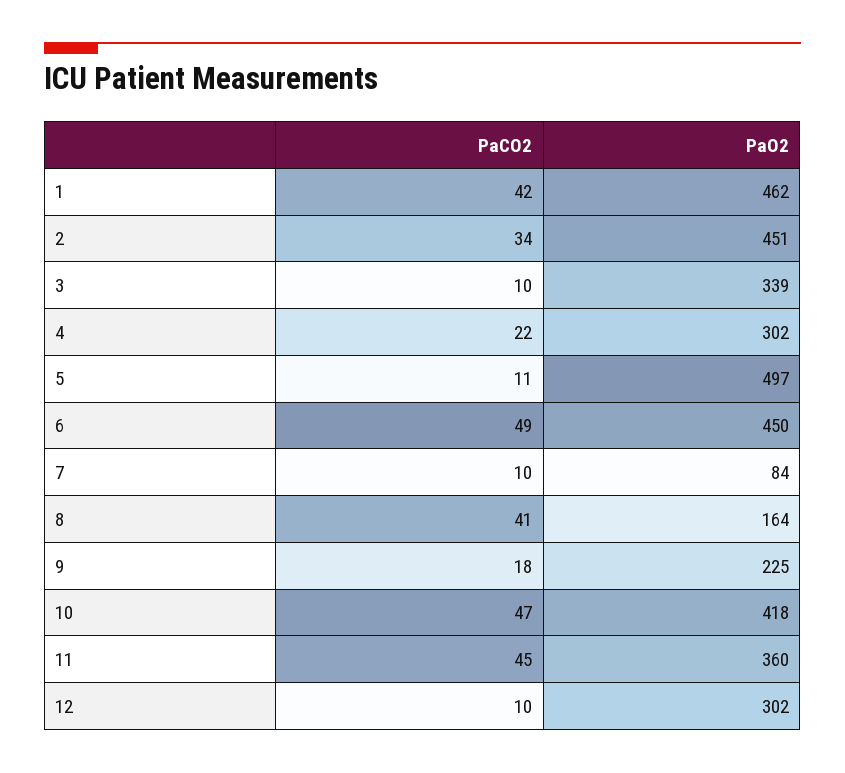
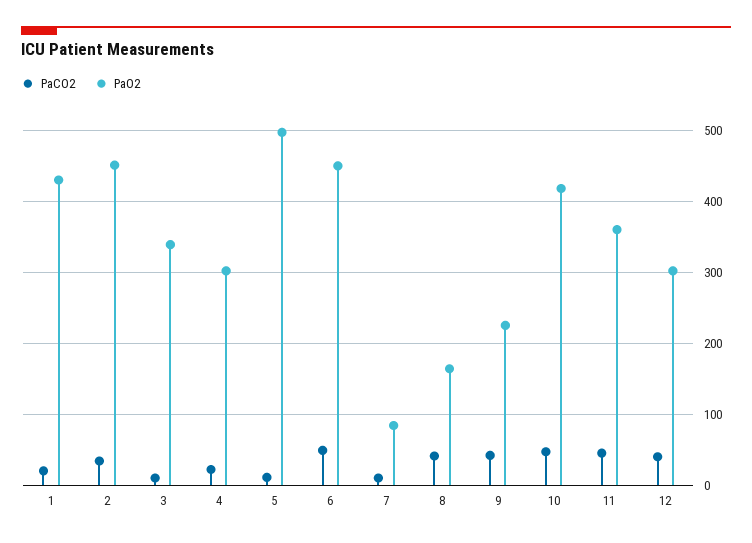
PaCO2, 1: 42 -> 20
PaO2, 1: 462 -> 430
PaCO2, 9: 18 -> 40
PaCO2, 12: 10 -> 40

